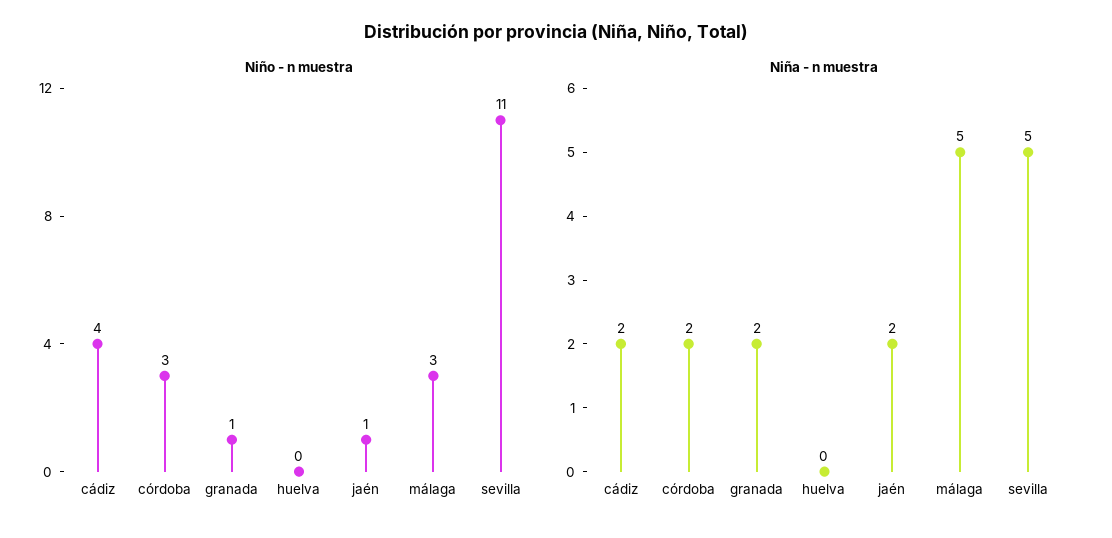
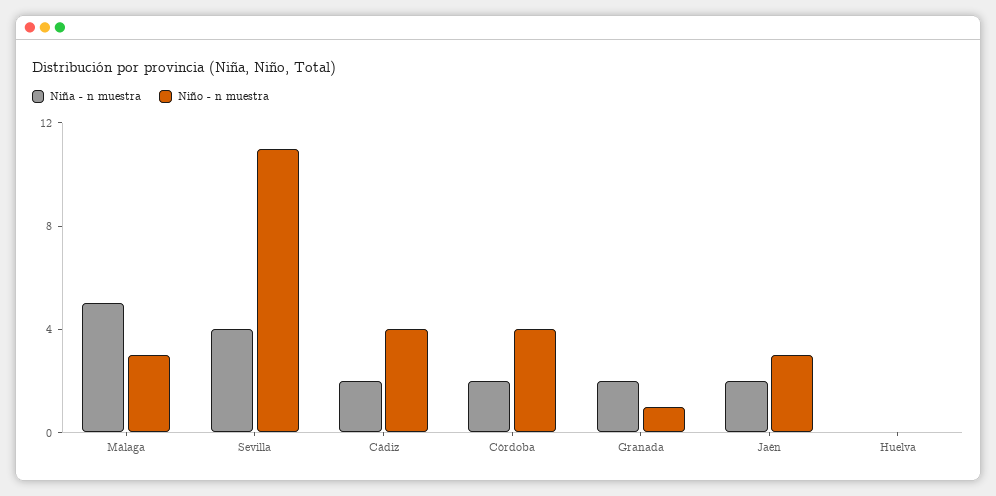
Niño - n muestra, córdoba: 3 -> 4
Niño - n muestra, jaén: 1 -> 3
Niña - n muestra, sevilla: 5 -> 4

